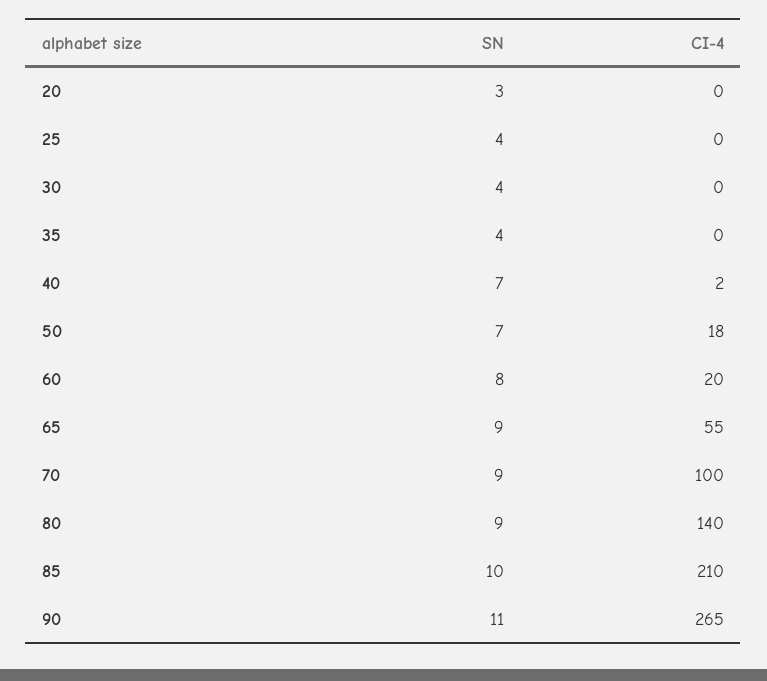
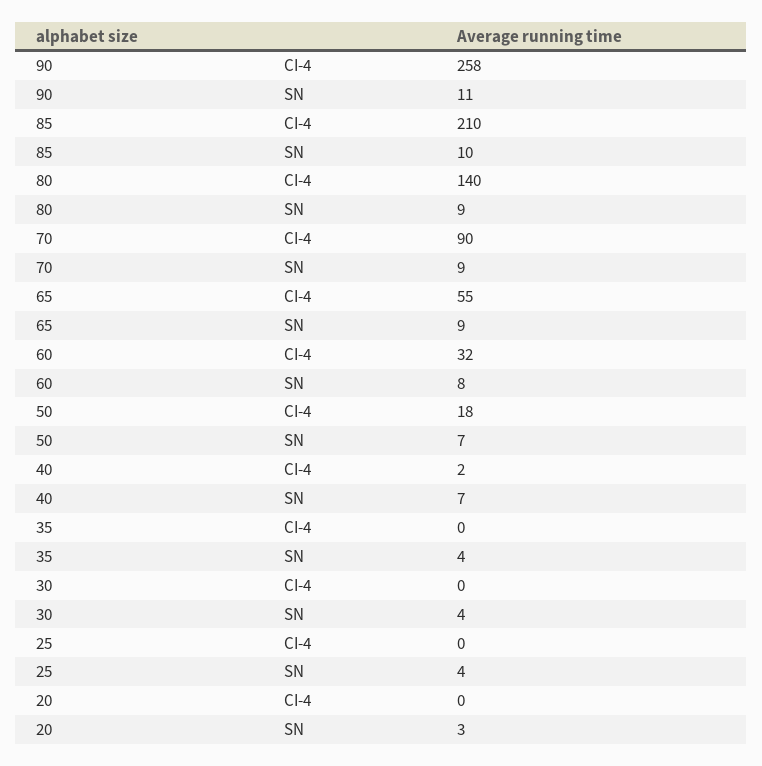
CI-4, 60: 20 -> 32
CI-4, 70: 100 -> 90
CI-4, 90: 265 -> 258

